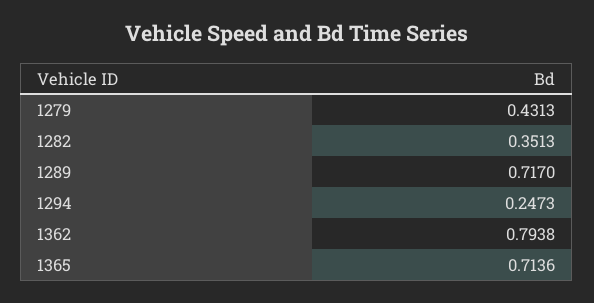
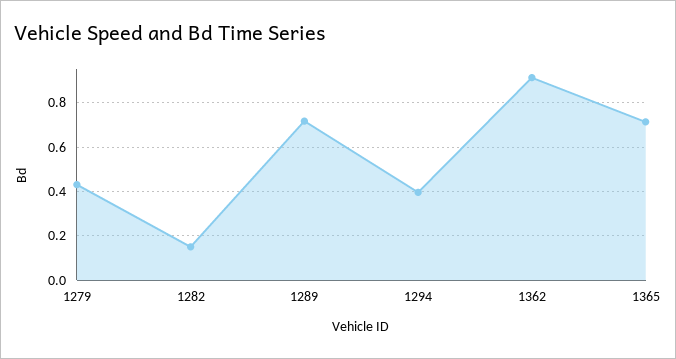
1282: 0.3513 -> 0.15
1294: 0.2473 -> 0.4
1362: 0.7938 -> 0.9

